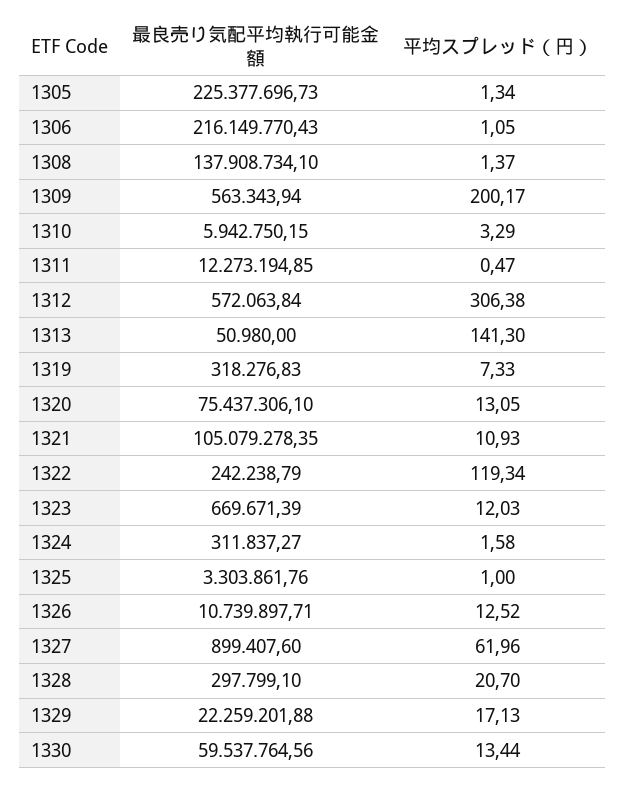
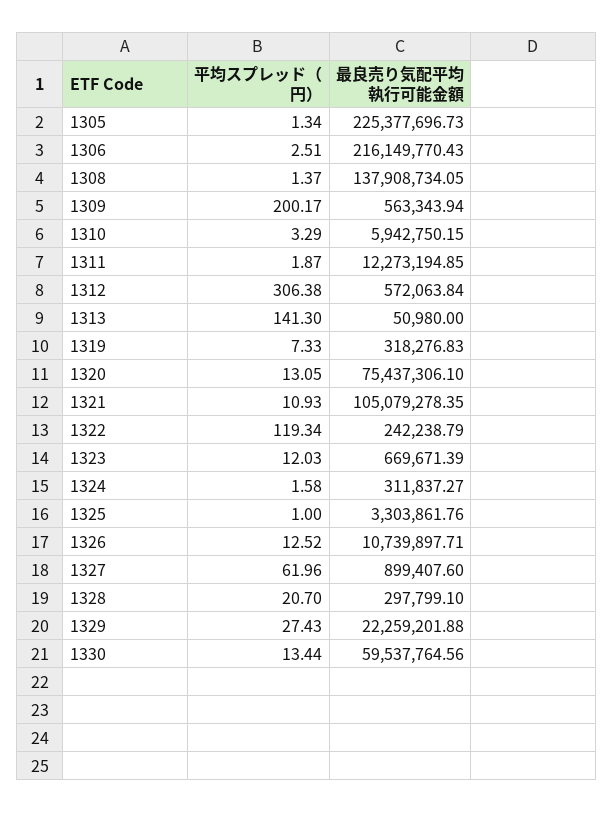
平均スプレッド（円）, 1306: 1.05 -> 2.51
最良売り気配平均執行可能金額, 1308: 137908734.1 -> 137908734.05
平均スプレッド（円）, 1311: 0.47 -> 1.87
平均スプレッド（円）, 1329: 17.13 -> 27.43

